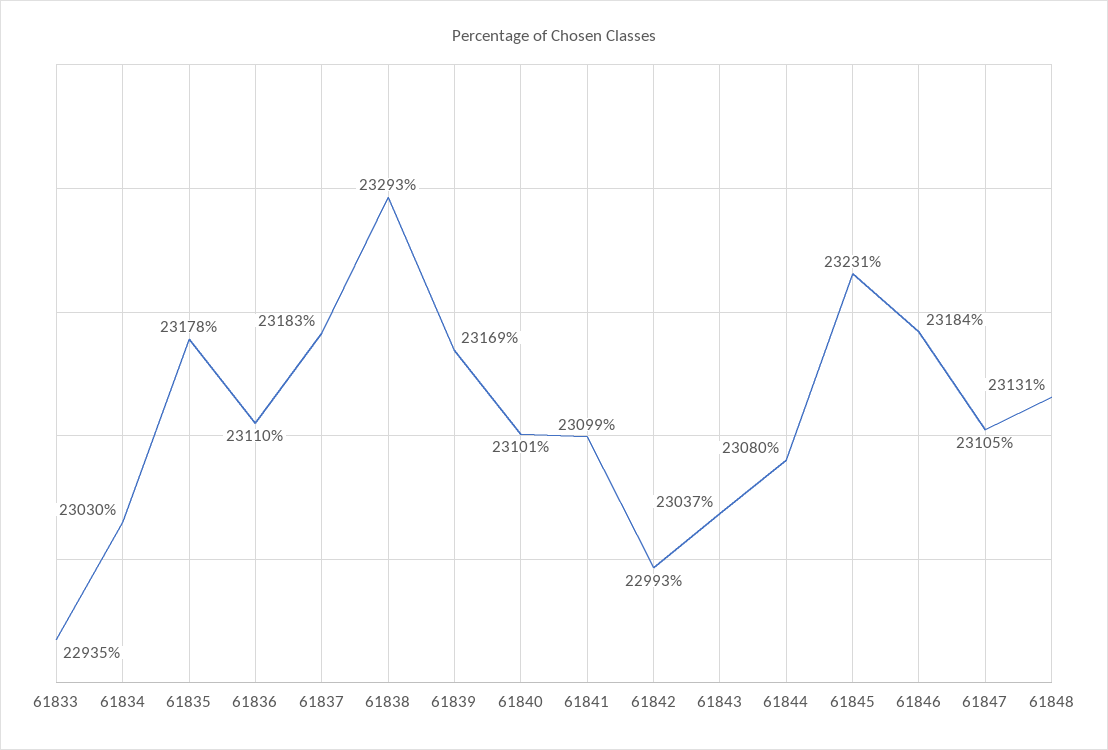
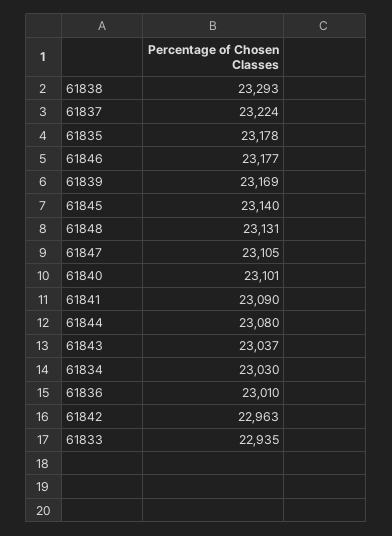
61836: 23110 -> 23010
61837: 23183 -> 23224
61841: 23099 -> 23090
61842: 22993 -> 22963
61845: 23231 -> 23140
61846: 23184 -> 23177

